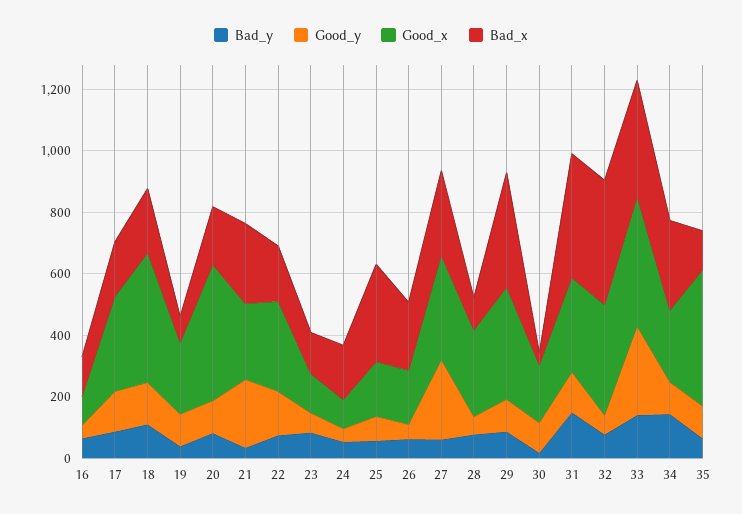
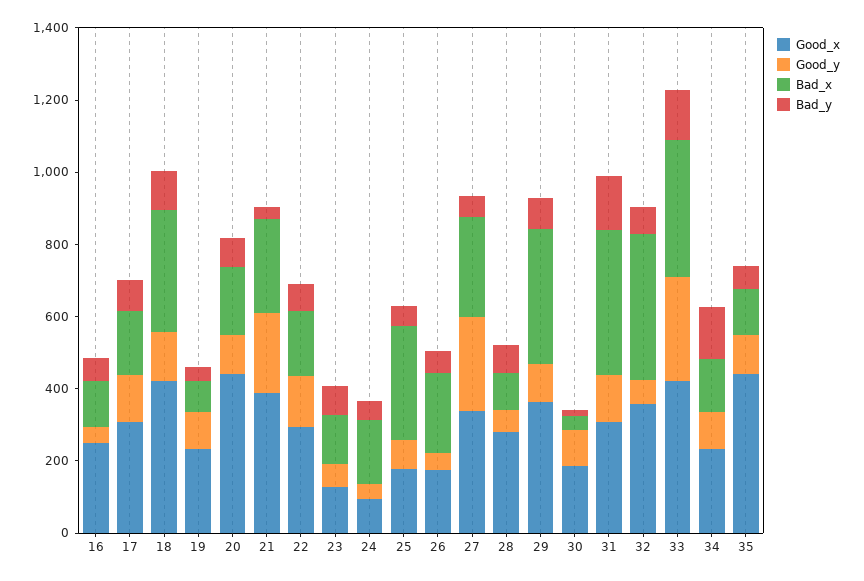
Good_x, 16: 100 -> 250
Bad_x, 18: 200 -> 350
Good_x, 21: 250 -> 400
Bad_x, 34: 300 -> 150

